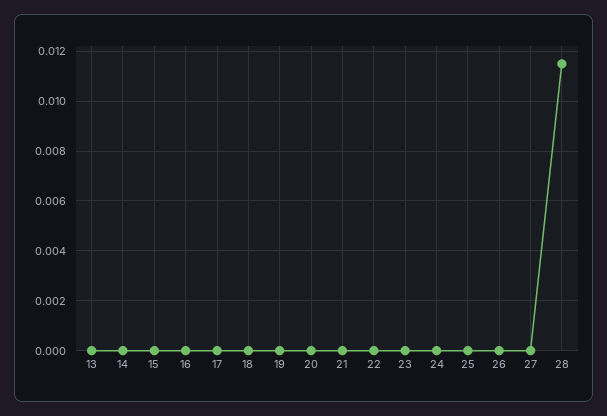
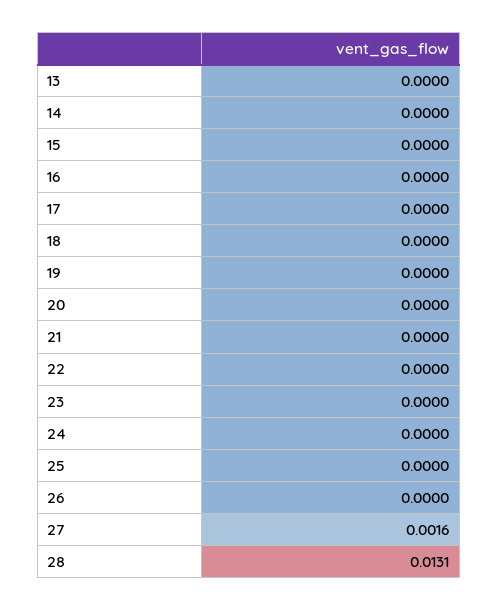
27: 0 -> 0.0016
28: 0.0115 -> 0.0131

